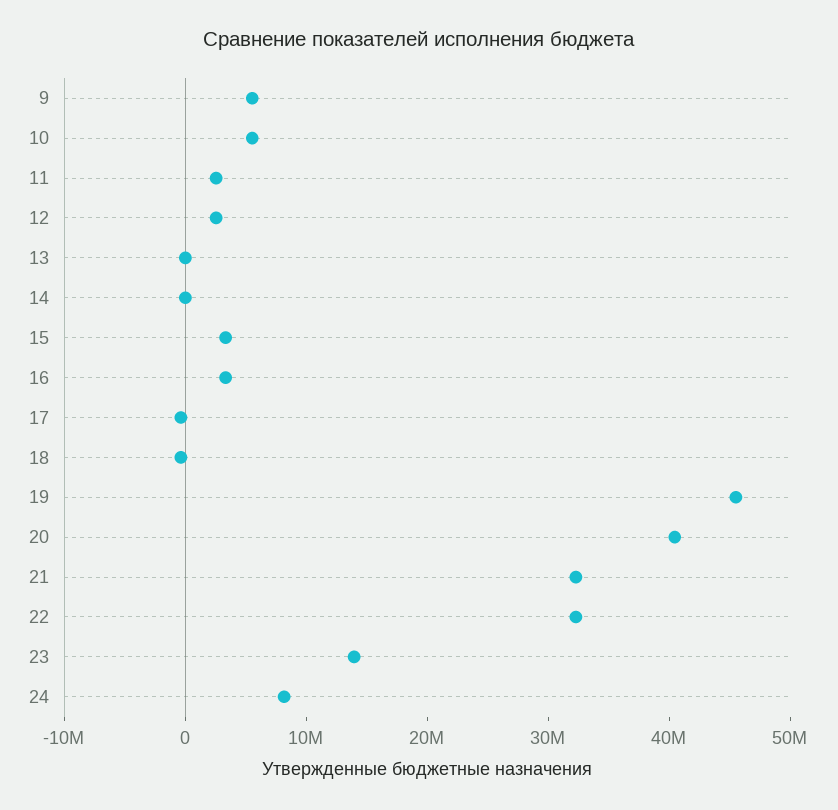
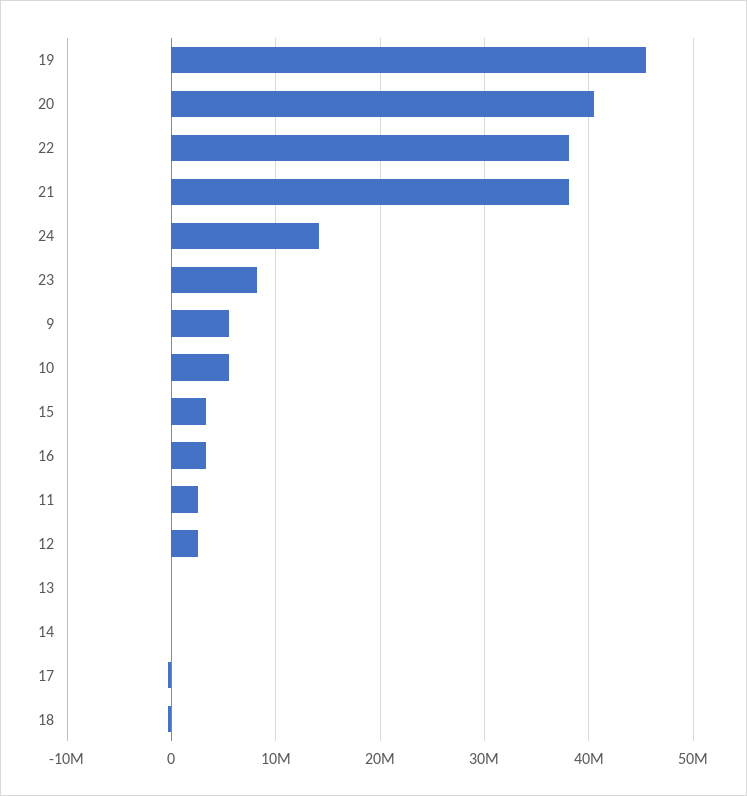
21: 32000000 -> 38000000
22: 32000000 -> 38000000
23: 14000000 -> 8000000
24: 8000000 -> 14000000

